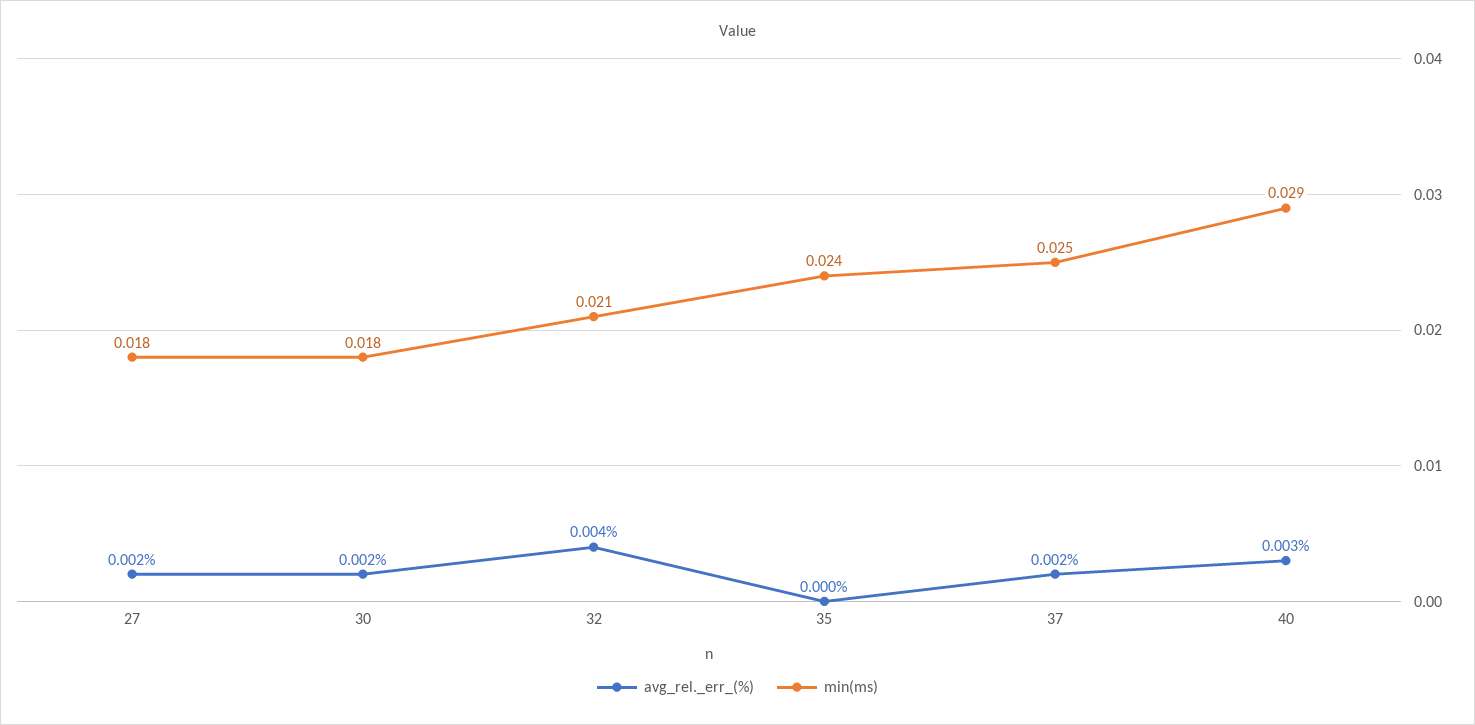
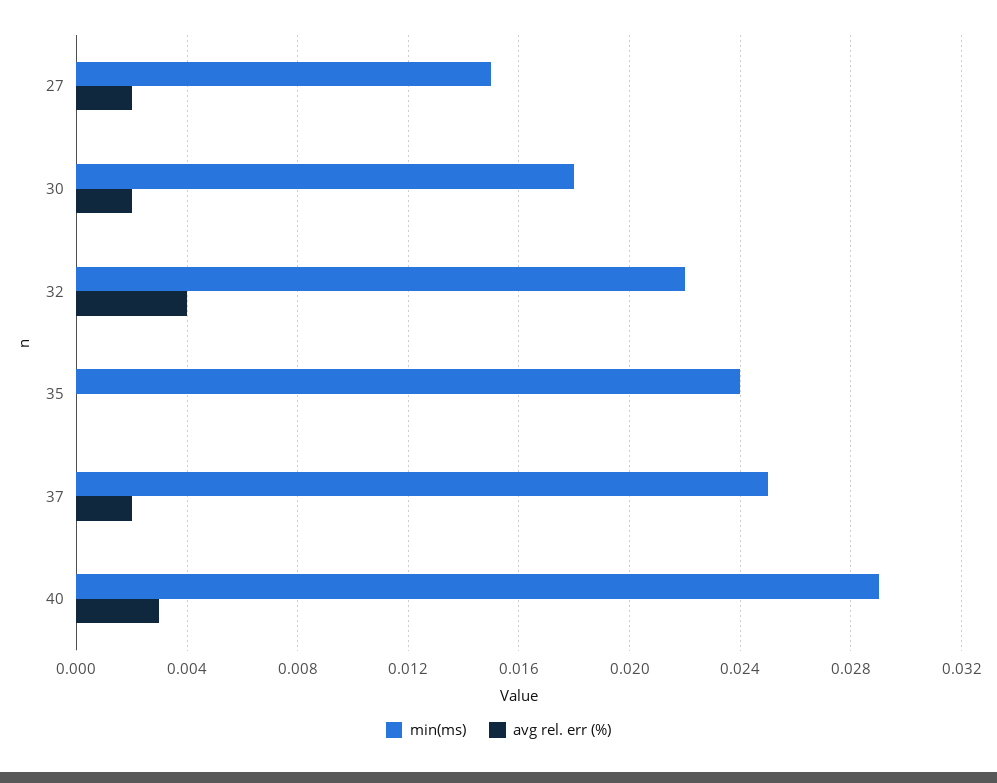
min(ms), 27: 0.018 -> 0.015
min(ms), 32: 0.021 -> 0.022

